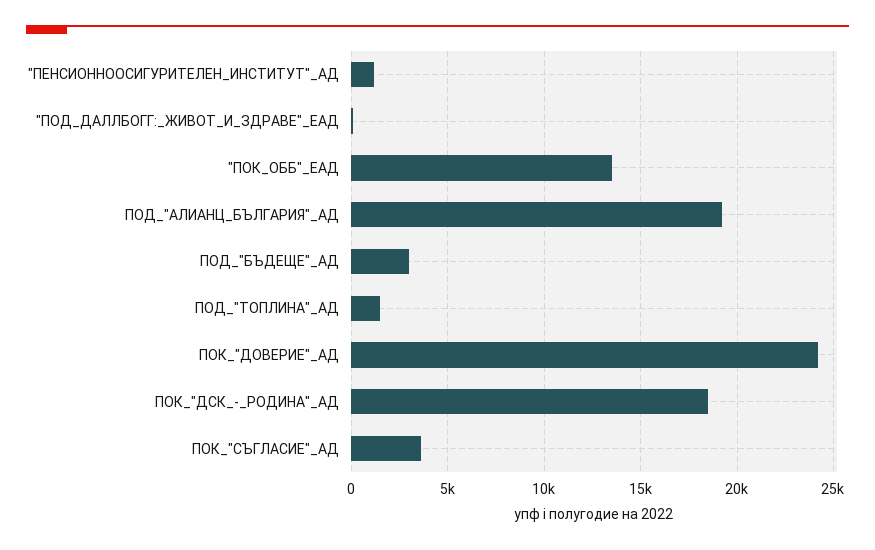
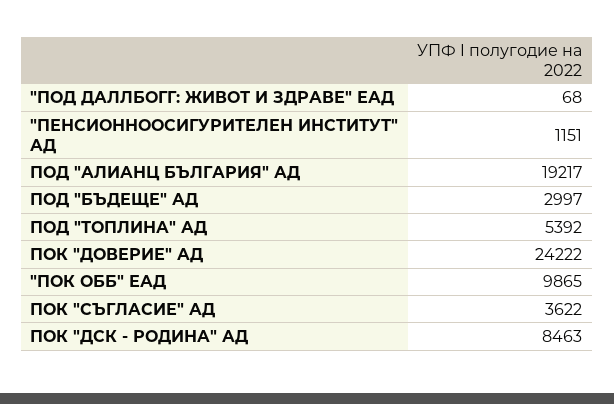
"ПОК_ОББ"_ЕАД: 13500 -> 9865
ПОД_"ТОПЛИНА"_АД: 1500 -> 5392
ПОК_"ДСК_-_РОДИНА"_АД: 18500 -> 8463

